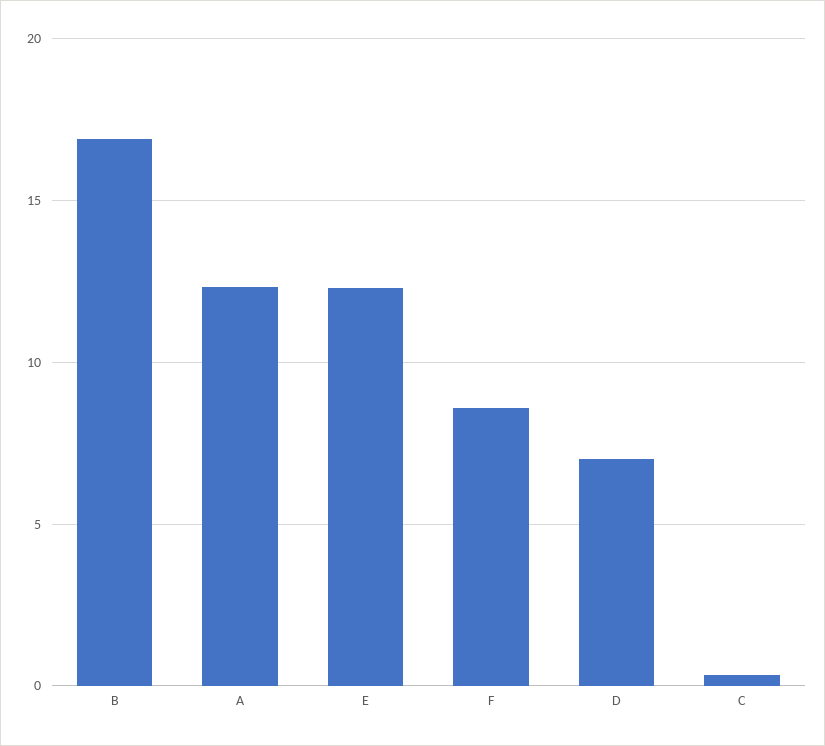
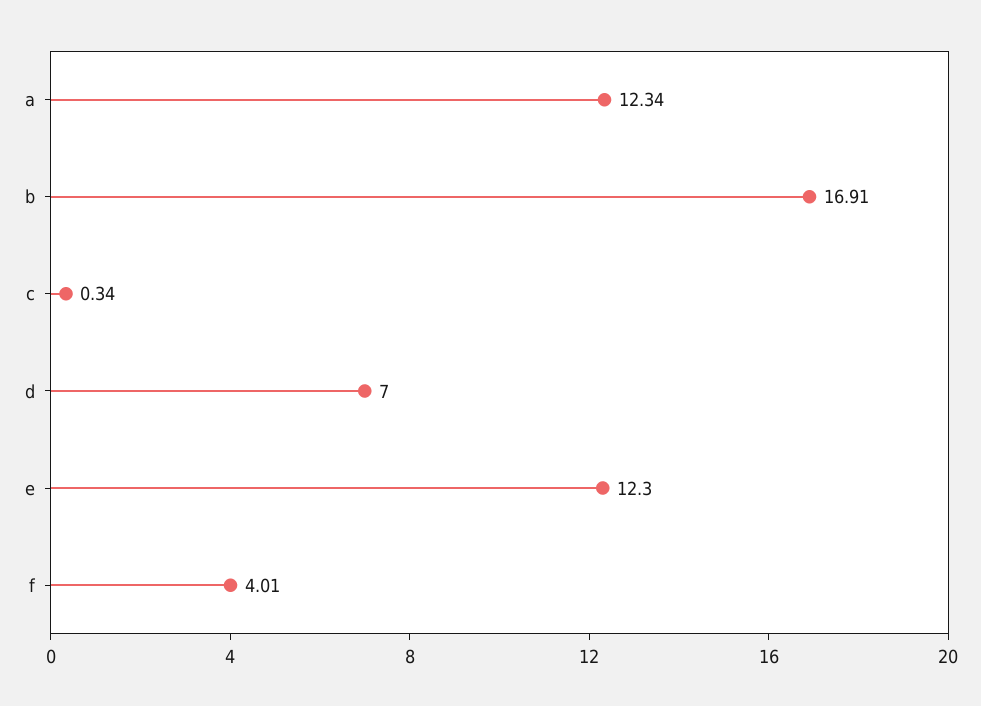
F: 8.5 -> 4.01

